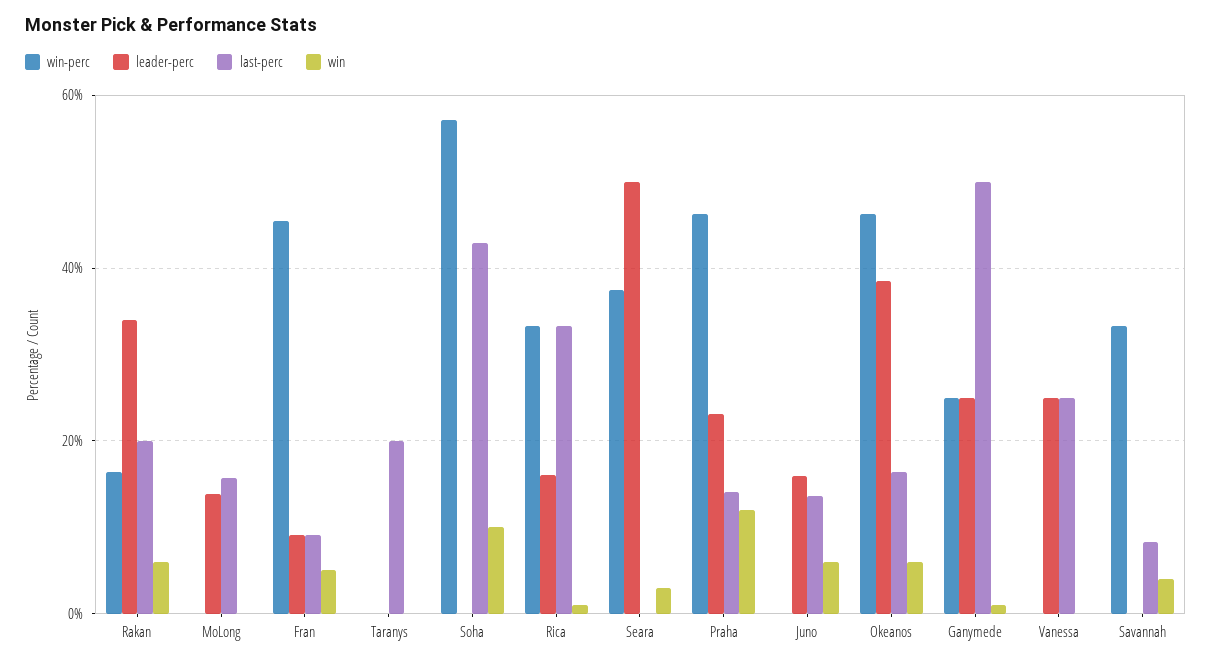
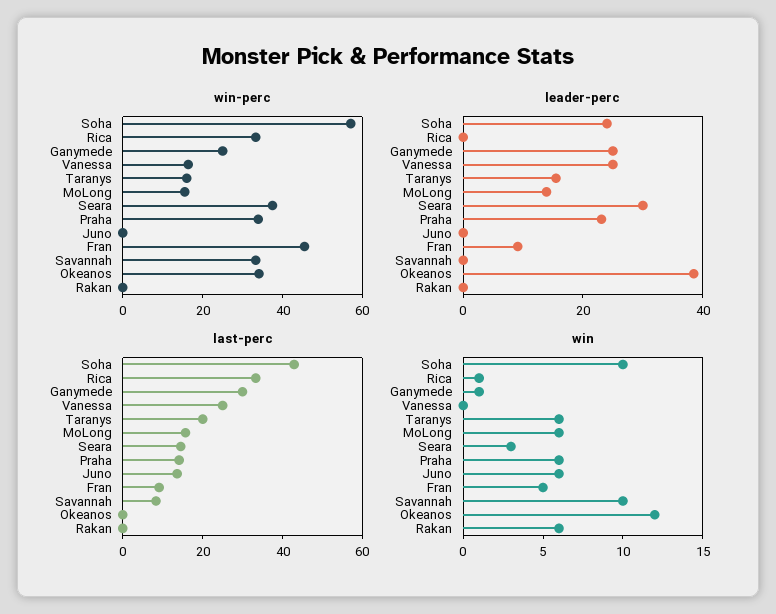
win-perc, Rakan: 16 -> 0
leader-perc, Rakan: 34 -> 0
last-perc, Rakan: 20 -> 0
win-perc, MoLong: 0 -> 15
win, MoLong: 0 -> 6
win-perc, Taranys: 0 -> 15
leader-perc, Taranys: 0 -> 15
win, Taranys: 0 -> 6
leader-perc, Soha: 0 -> 25
leader-perc, Rica: 16 -> 0
leader-perc, Seara: 50 -> 30
last-perc, Seara: 0 -> 15
win-perc, Praha: 46 -> 35
win, Praha: 12 -> 6
leader-perc, Juno: 16 -> 0
win-perc, Okeanos: 46 -> 35
last-perc, Okeanos: 16 -> 0
win, Okeanos: 6 -> 12
last-perc, Ganymede: 50 -> 30
win-perc, Vanessa: 0 -> 15
win, Savannah: 4 -> 10

